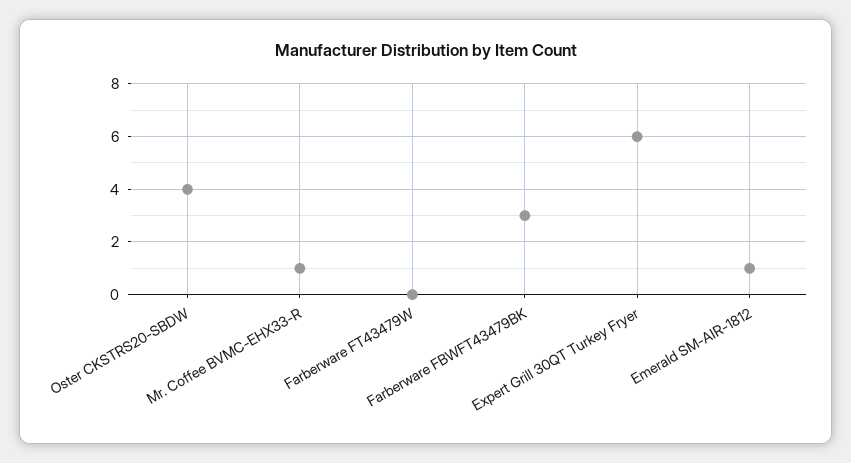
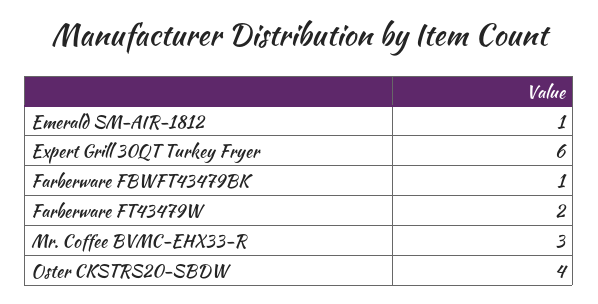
Mr. Coffee BVMC-EHX33-R: 1 -> 3
Farberware FT43479W: 0 -> 2
Farberware FBWFT43479BK: 3 -> 1

